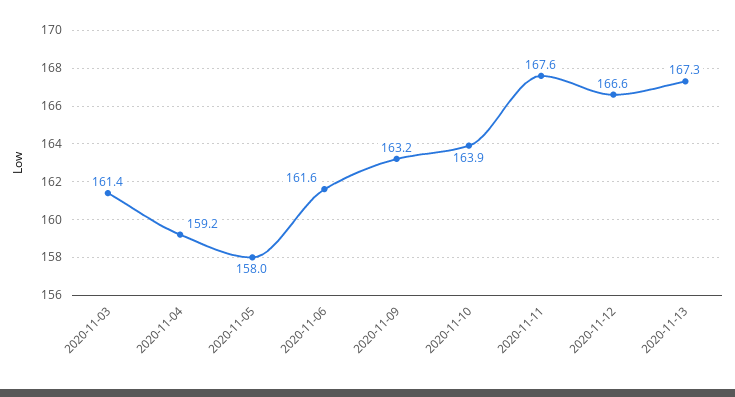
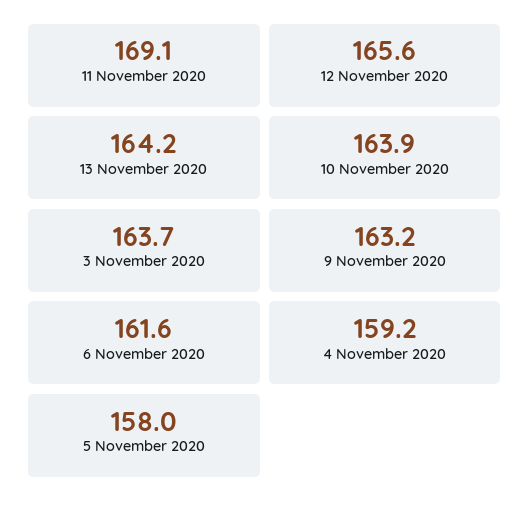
2020-11-03: 161.4 -> 163.7
2020-11-11: 167.6 -> 169.1
2020-11-12: 166.6 -> 165.6
2020-11-13: 167.3 -> 164.2

